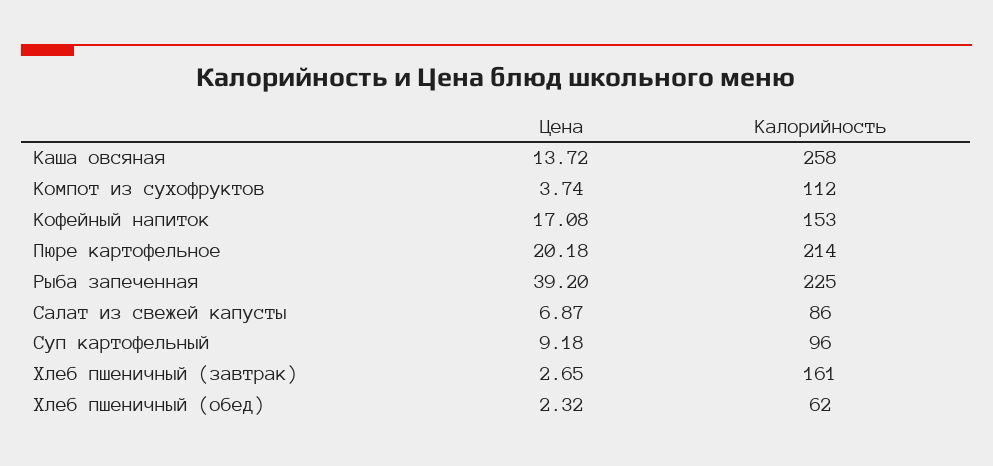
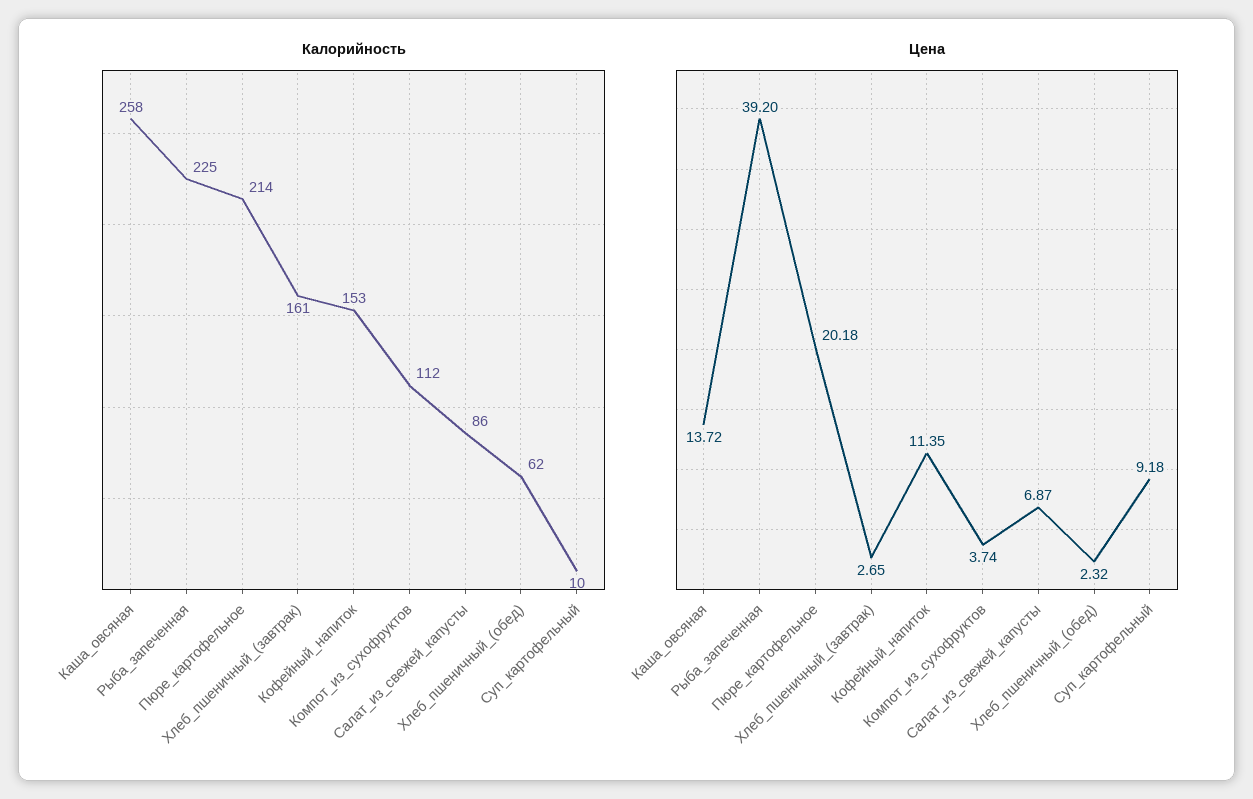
Цена, Кофейный напиток: 17.08 -> 11.35
Калорийность, Суп картофельный: 96 -> 10

